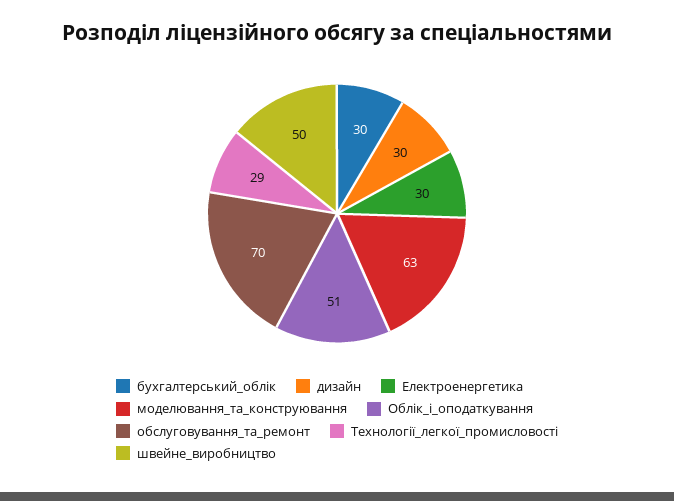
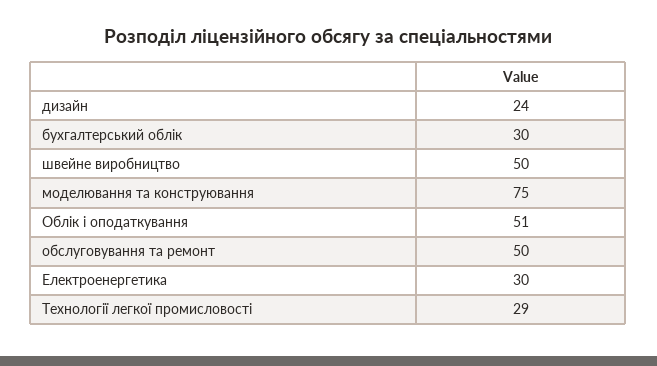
дизайн: 30 -> 24
моделювання_та_конструювання: 63 -> 75
обслуговування_та_ремонт: 70 -> 50

